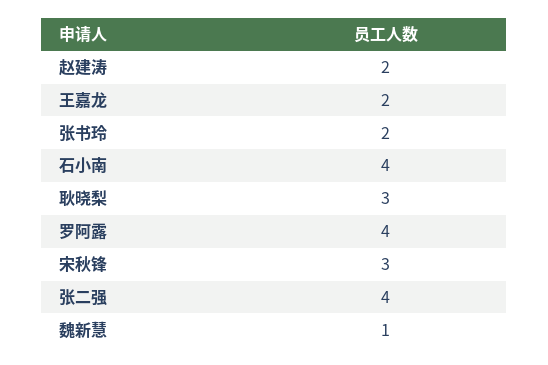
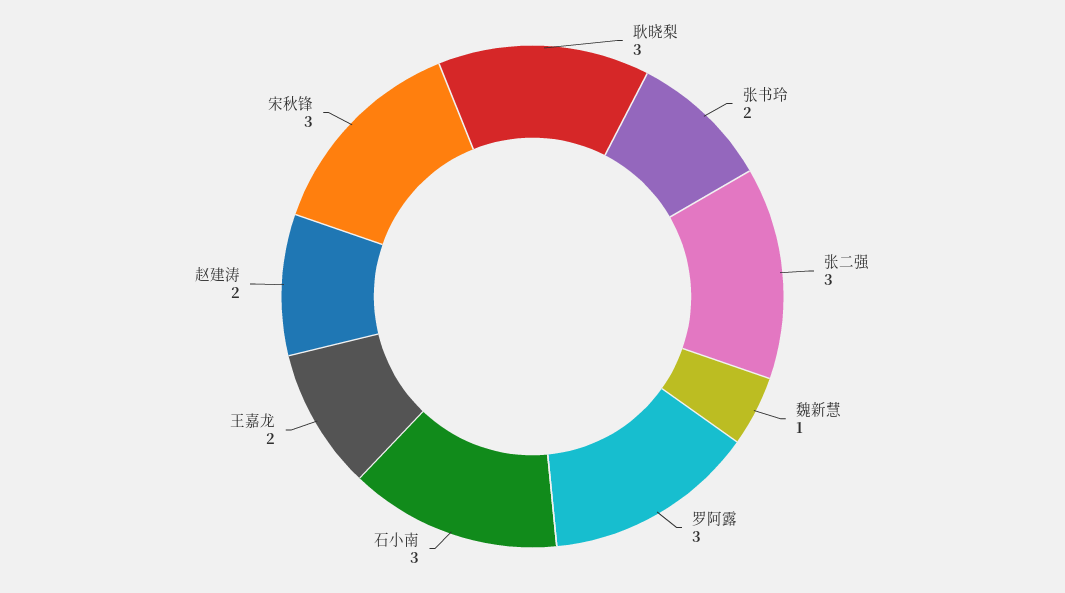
石小南: 4 -> 3
罗阿露: 4 -> 3
张二强: 4 -> 3

